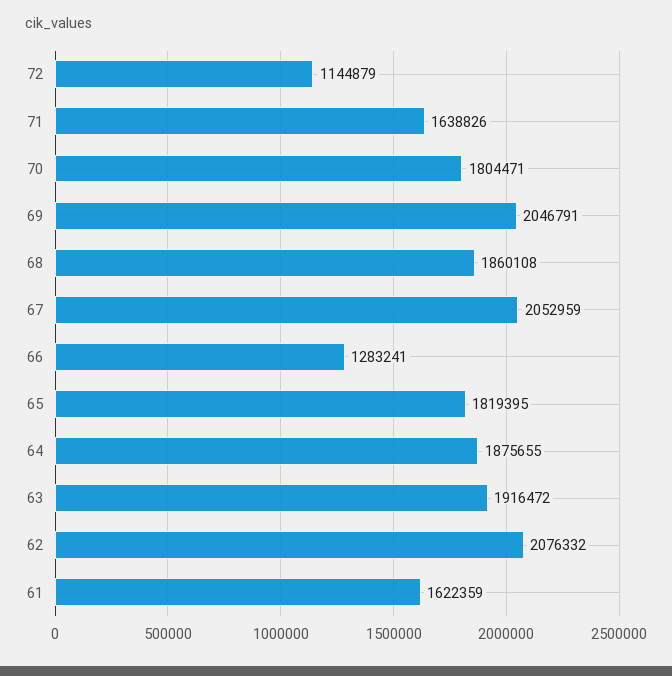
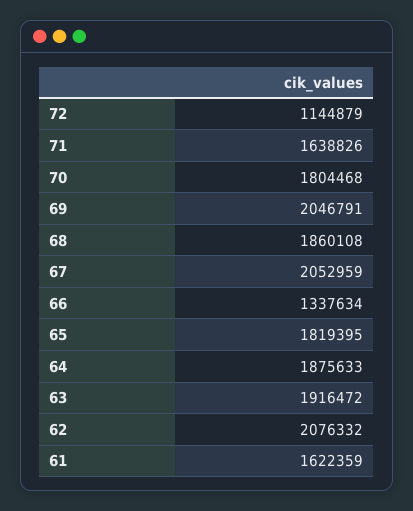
70: 1804471 -> 1804468
66: 1283241 -> 1337634
64: 1875655 -> 1875633

